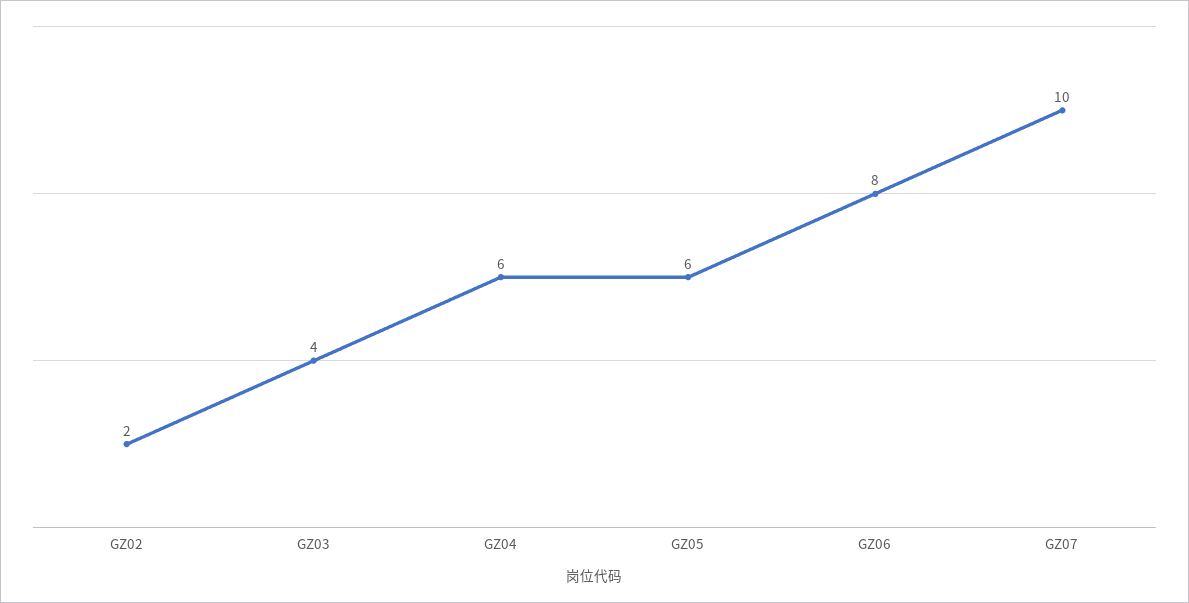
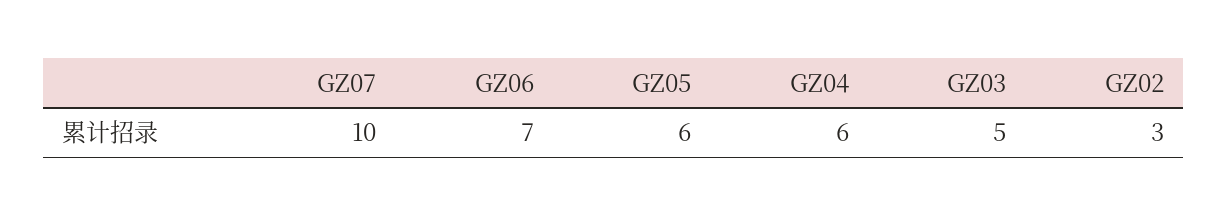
GZ02: 2 -> 3
GZ03: 4 -> 5
GZ06: 8 -> 7

